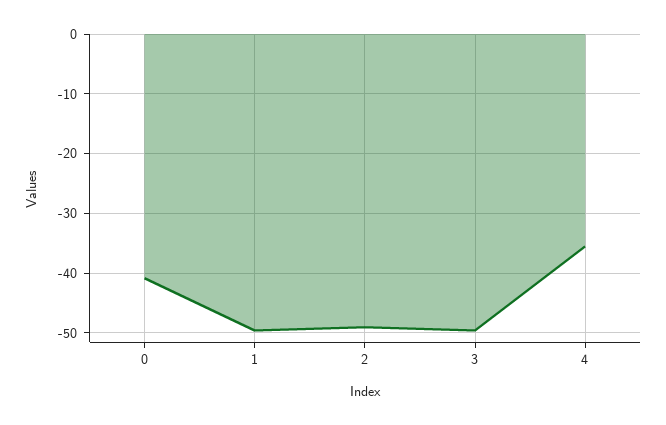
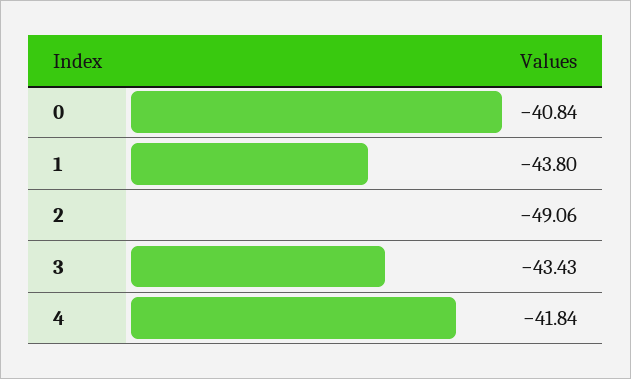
1: -50 -> -43.8
3: -50 -> -43.43
4: -36 -> -41.84

